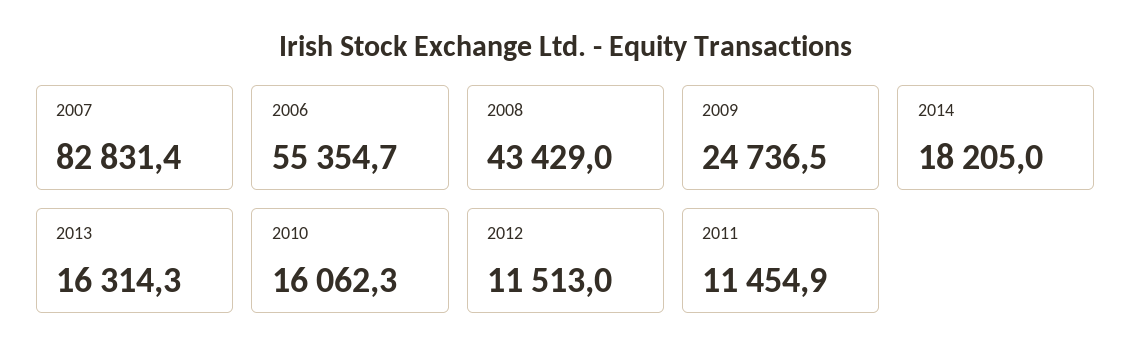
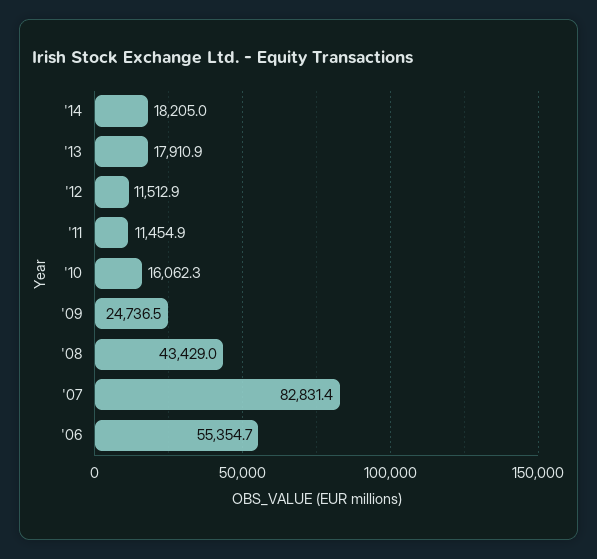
2013: 16314.3 -> 17910.9
2012: 11513 -> 11512.9

